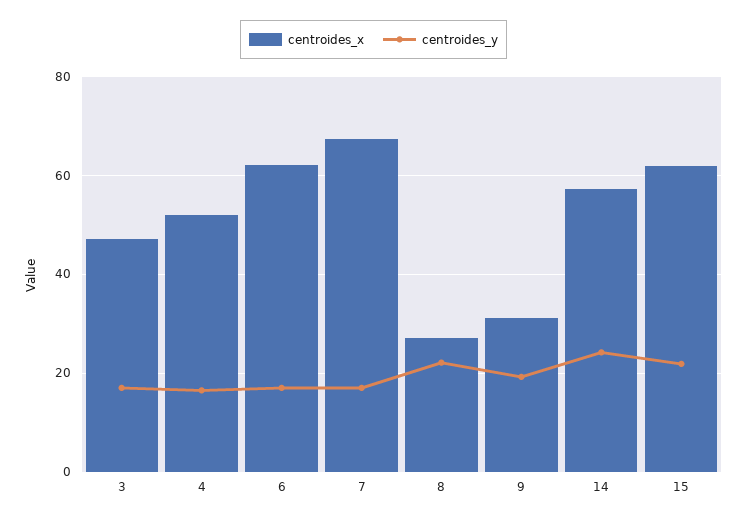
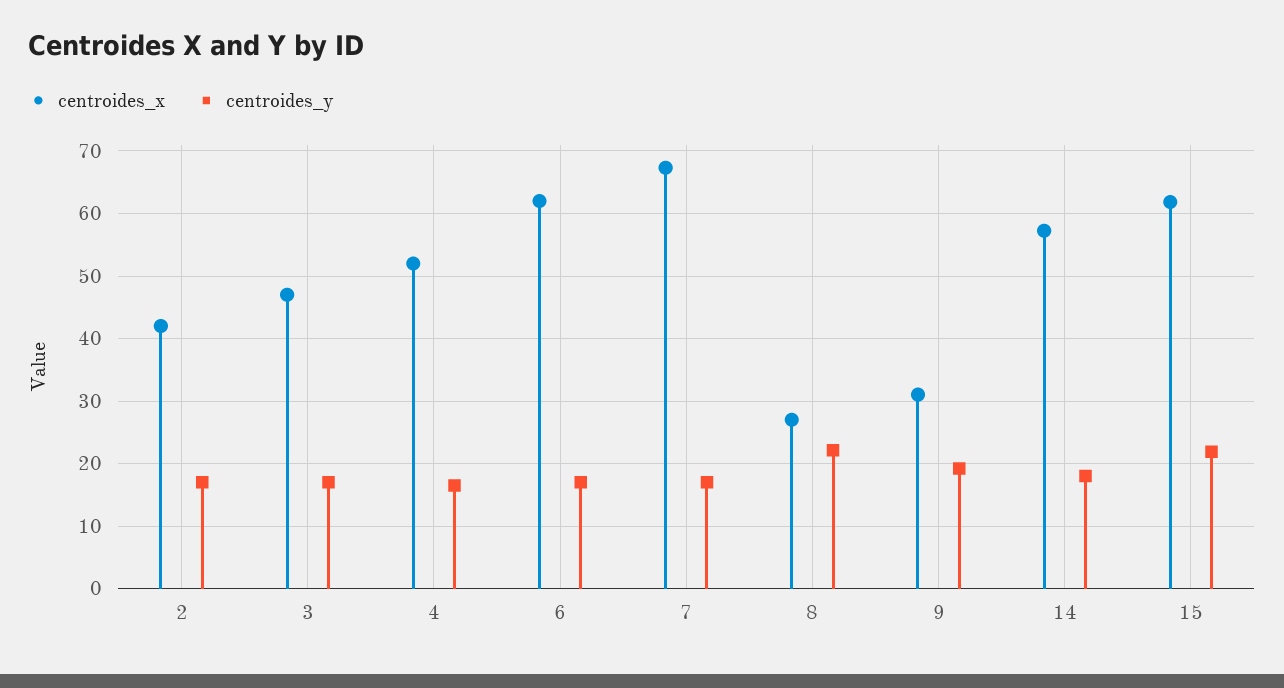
centroides_y, 14: 24 -> 18
centroides_x, 2: none -> 42
centroides_y, 2: none -> 17

